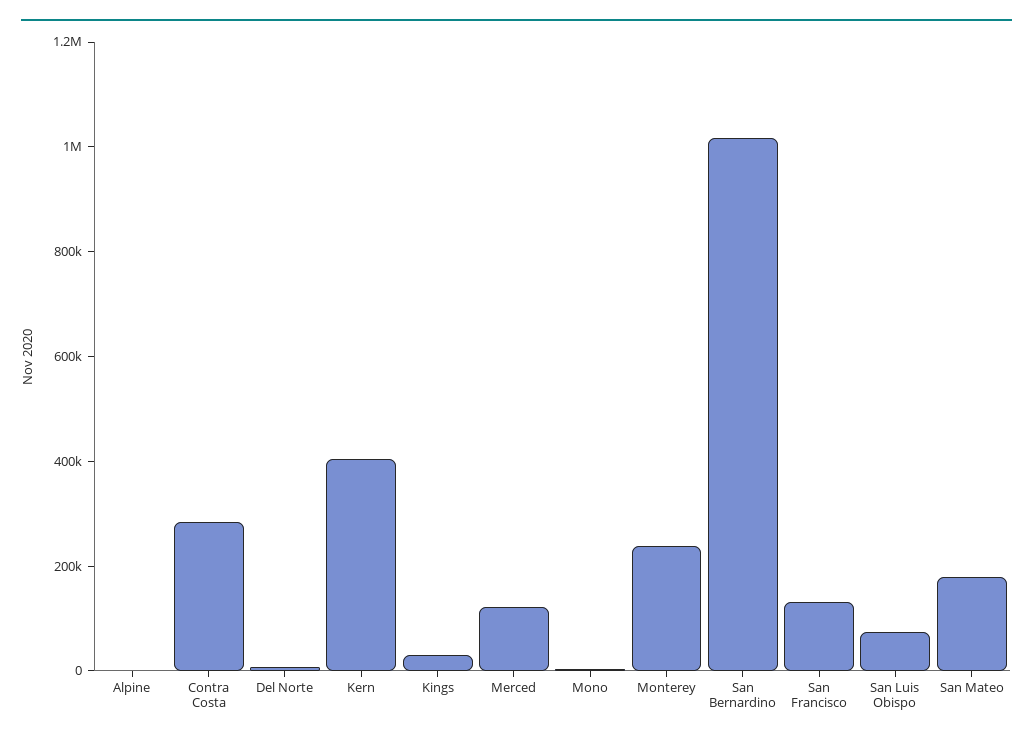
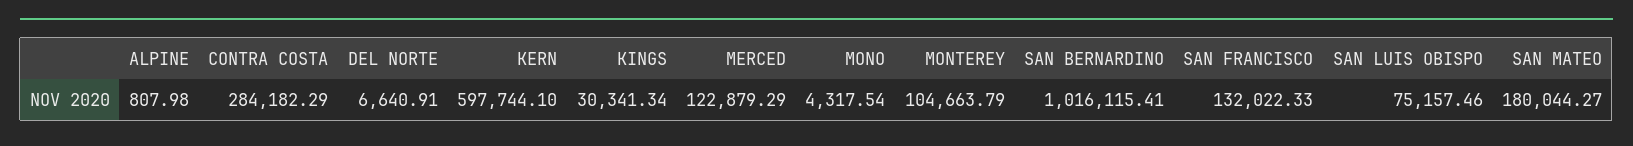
Kern: 400000 -> 597744.1
Monterey: 250000 -> 104663.79

